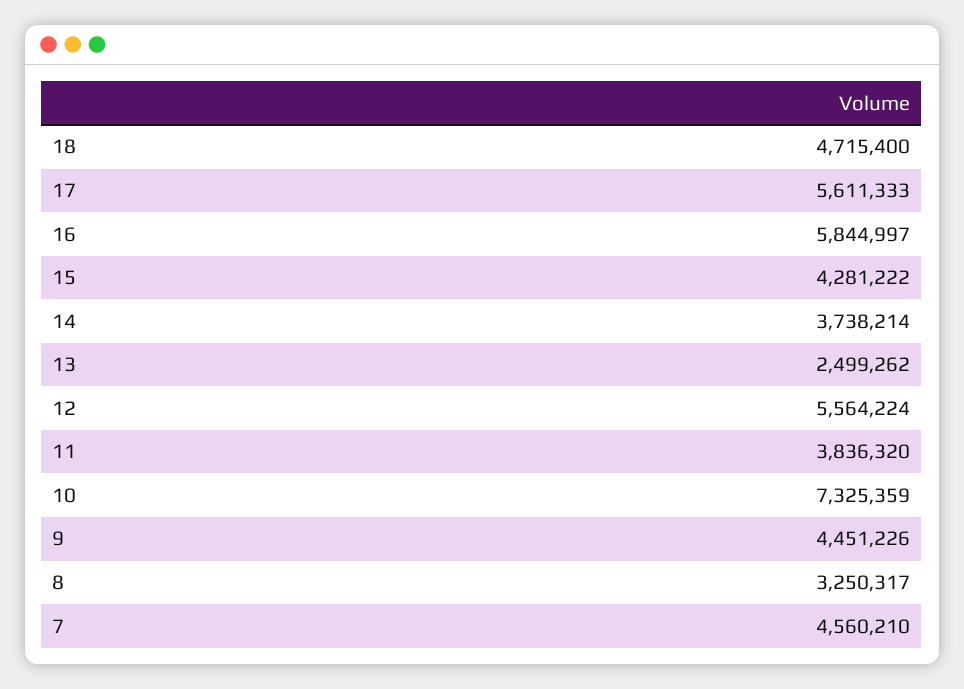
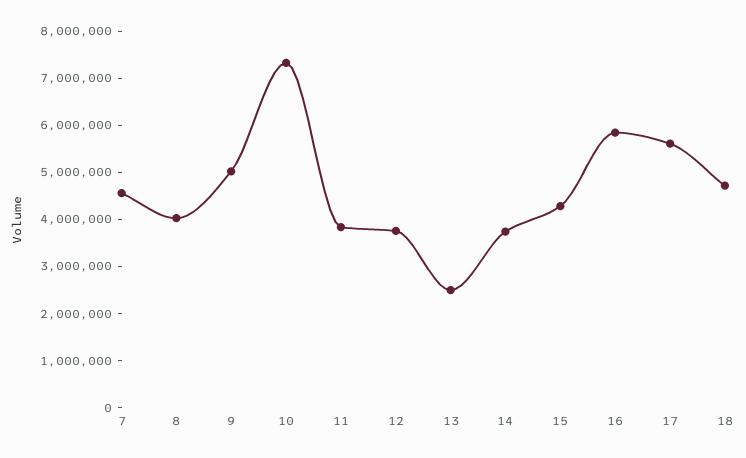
12: 5564224 -> 3800000
9: 4451226 -> 5000000
8: 3250317 -> 4000000

